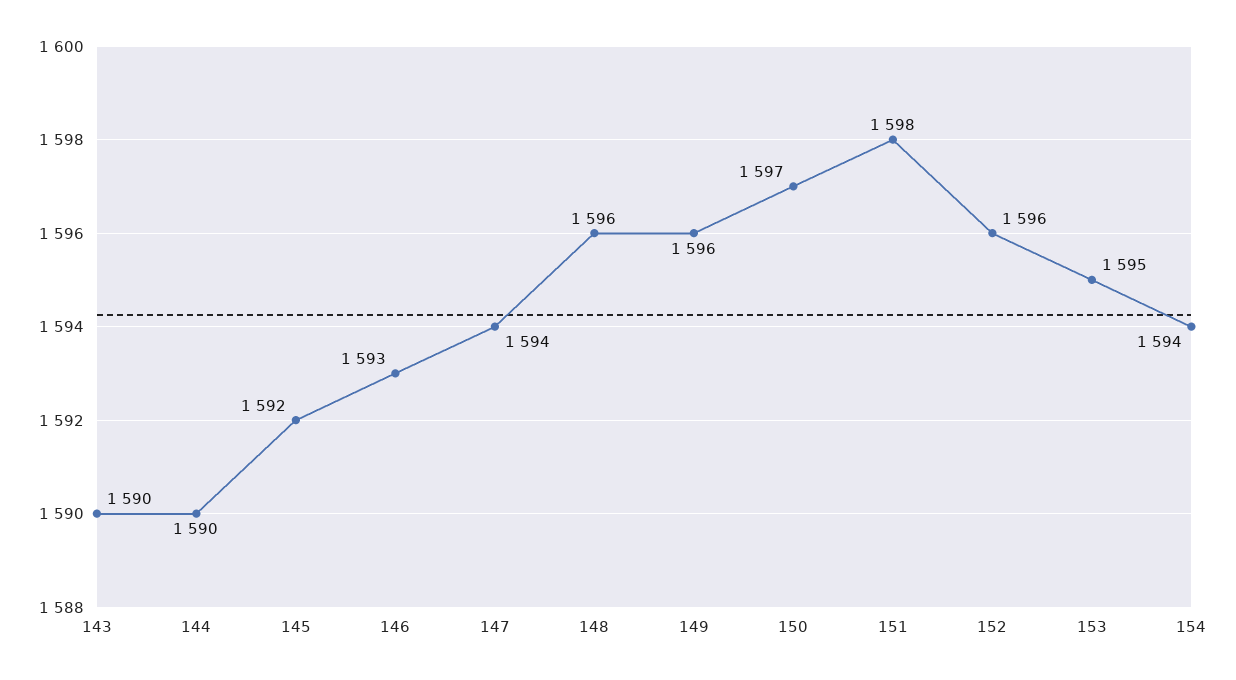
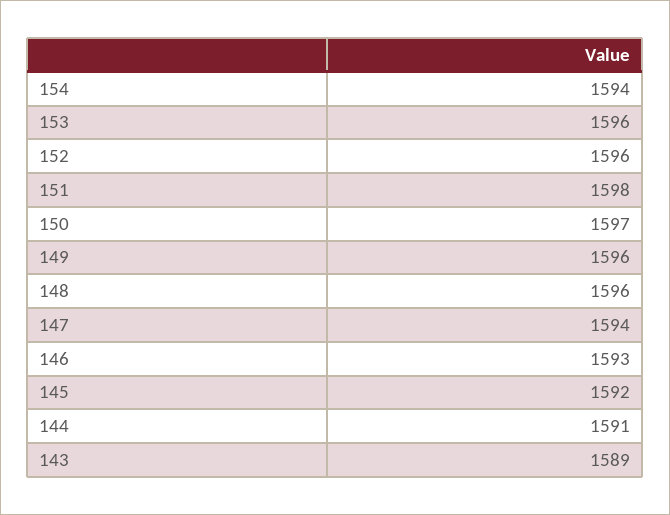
143: 1590 -> 1589
144: 1590 -> 1591
153: 1595 -> 1596

